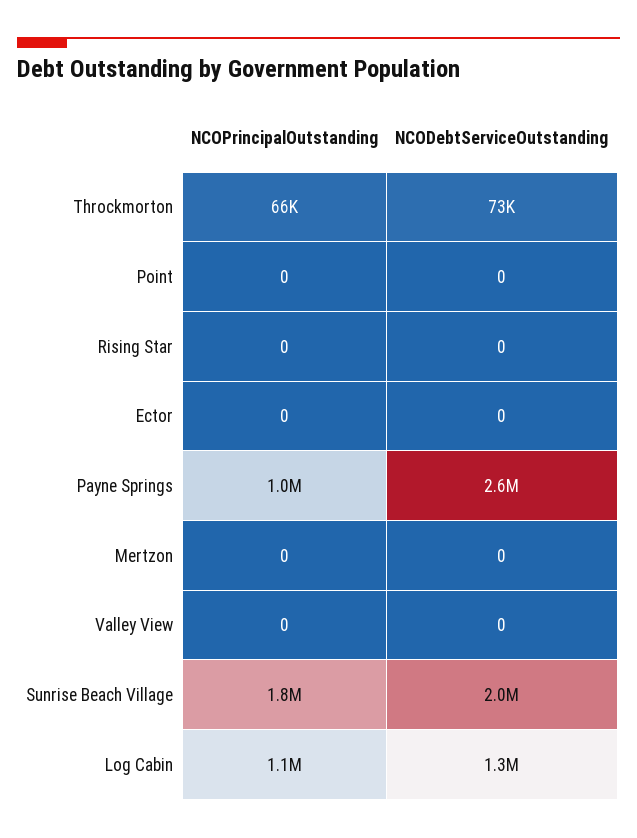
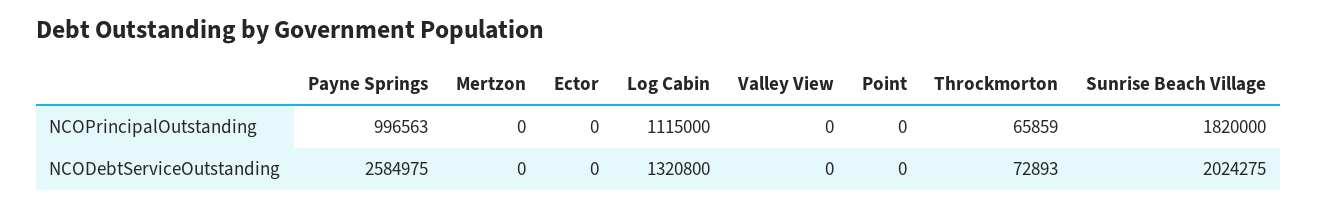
NCOPrincipalOutstanding, Rising Star: 0 -> none
NCODebtServiceOutstanding, Rising Star: 0 -> none

